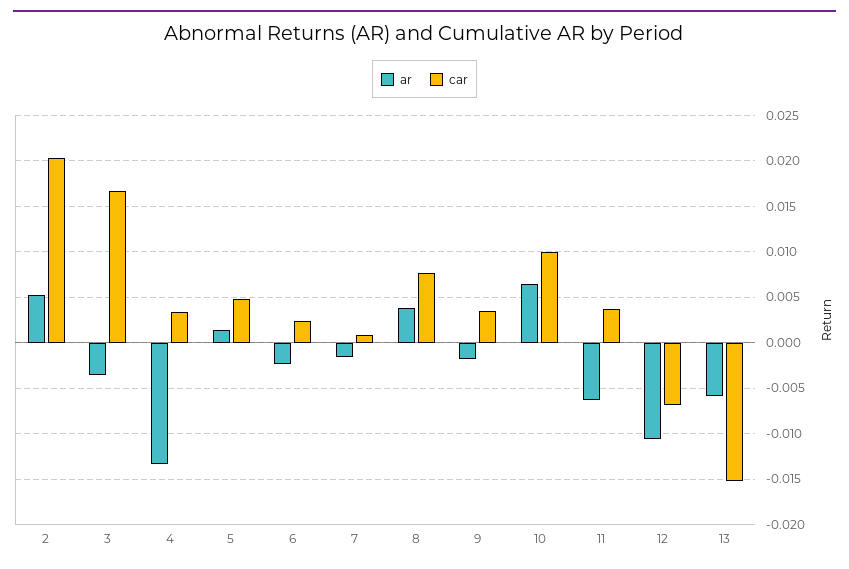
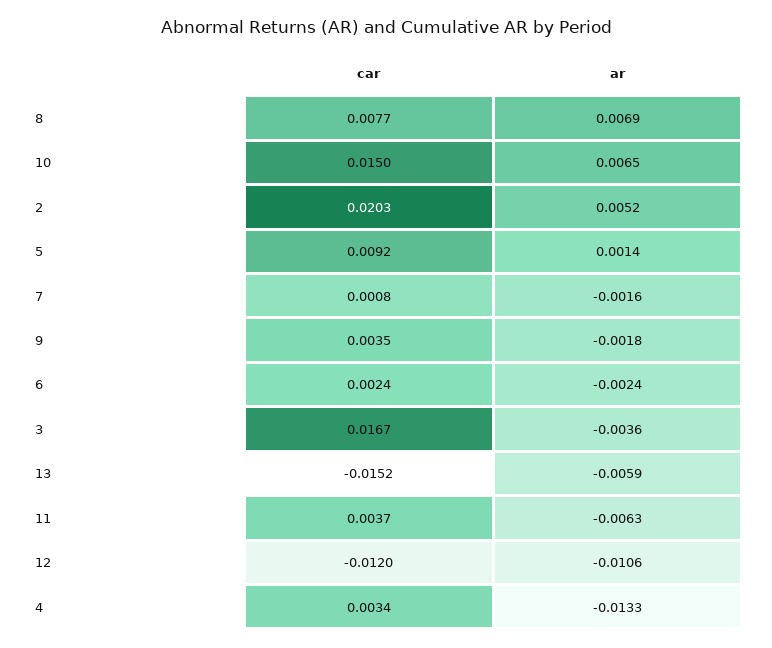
car, 5: 0.005 -> 0.0092
ar, 8: 0.004 -> 0.0069
car, 10: 0.01 -> 0.015
car, 12: -0.007 -> -0.012

